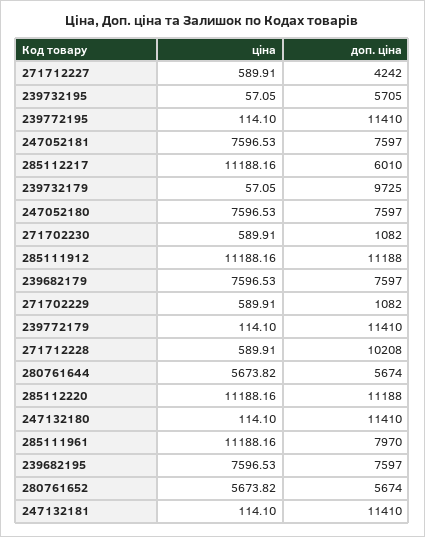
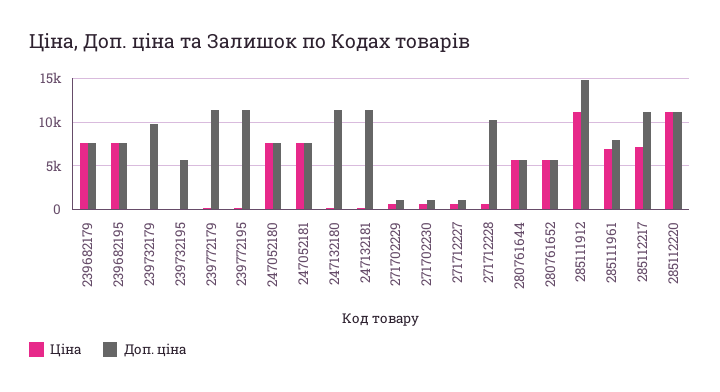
доп. ціна, 271712227: 4242 -> 1000
ціна, 285112217: 11188.16 -> 7000
доп. ціна, 285112217: 6010 -> 11000
доп. ціна, 285111912: 11188 -> 15000
ціна, 285111961: 11188.16 -> 7000

